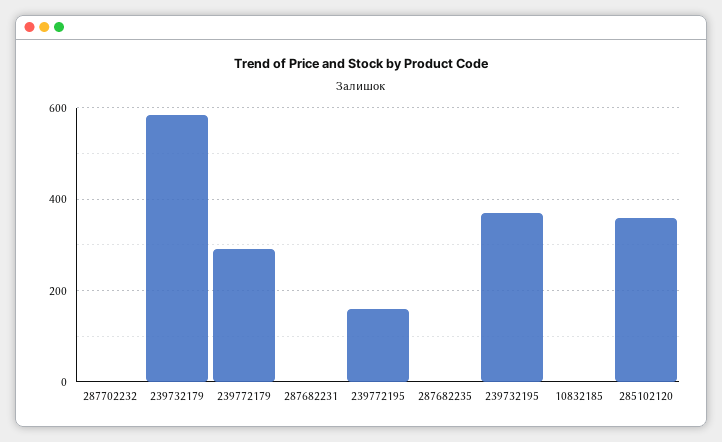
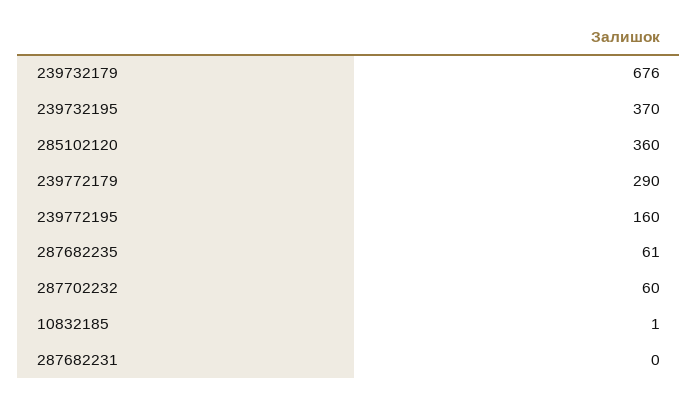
287702232: 0 -> 60
239732179: 580 -> 676
287682235: 0 -> 61

